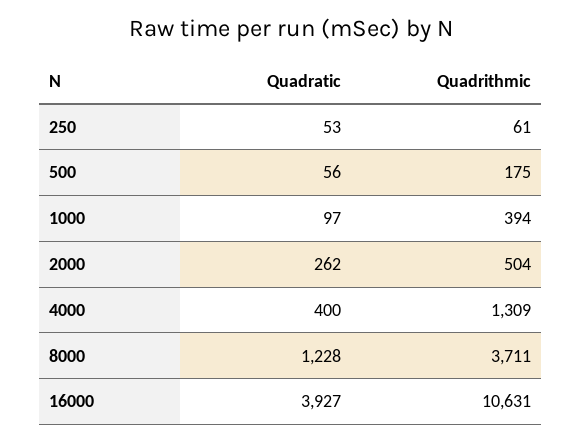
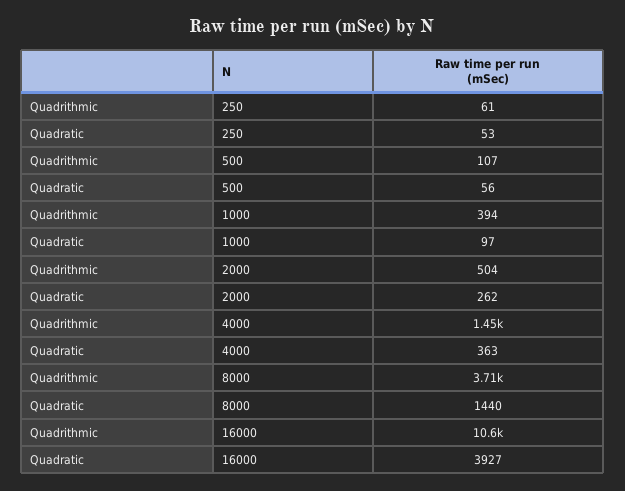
Quadrithmic, 500: 175 -> 107
Quadratic, 4000: 400 -> 363
Quadrithmic, 4000: 1309 -> 1450
Quadratic, 8000: 1228 -> 1440

